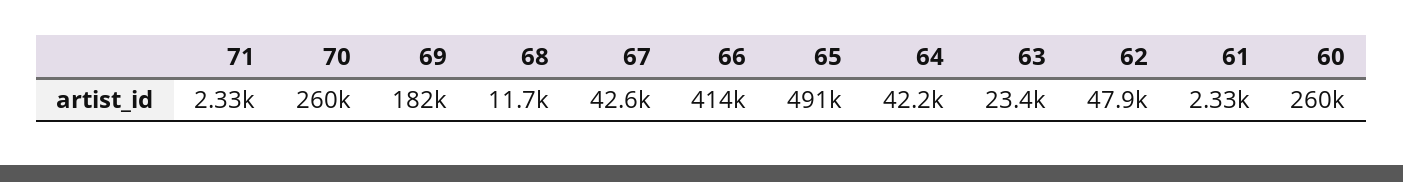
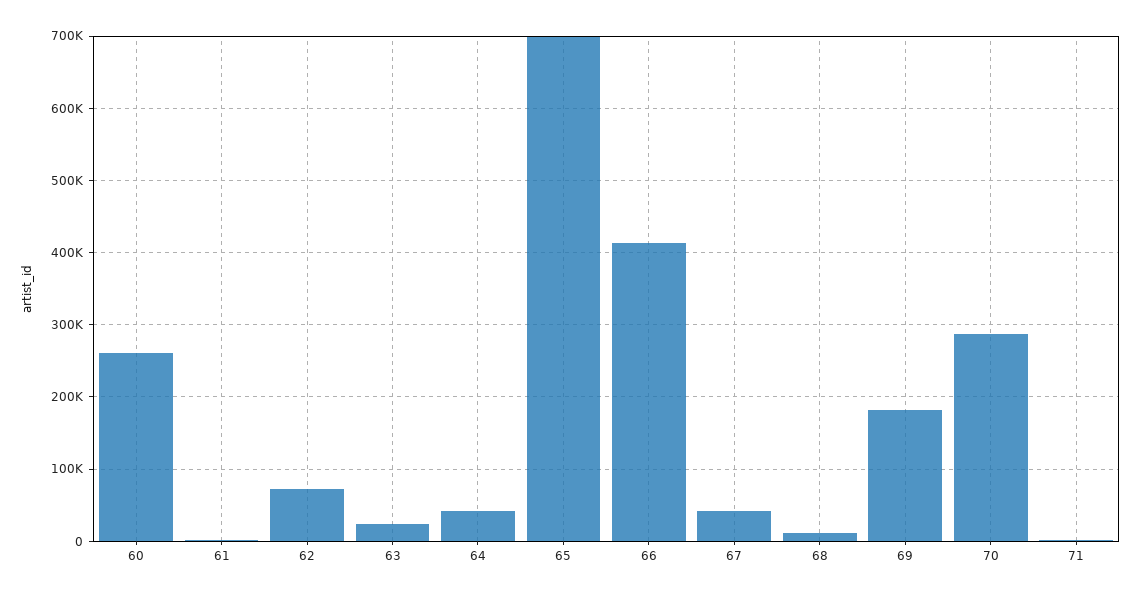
70: 260000 -> 290000
65: 491000 -> 700000
62: 47900 -> 70000

